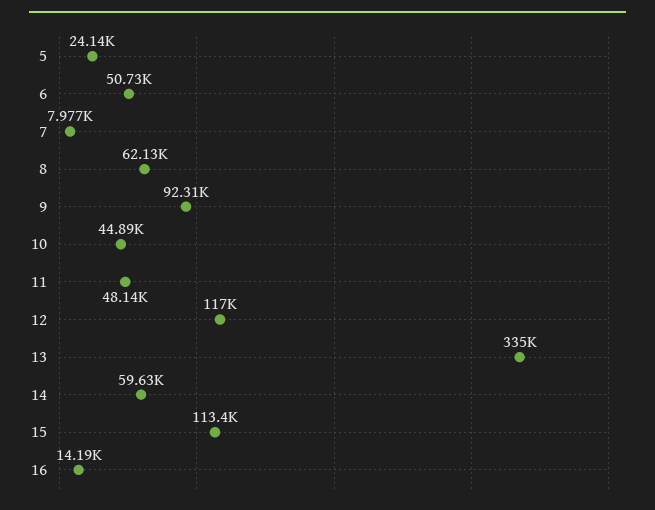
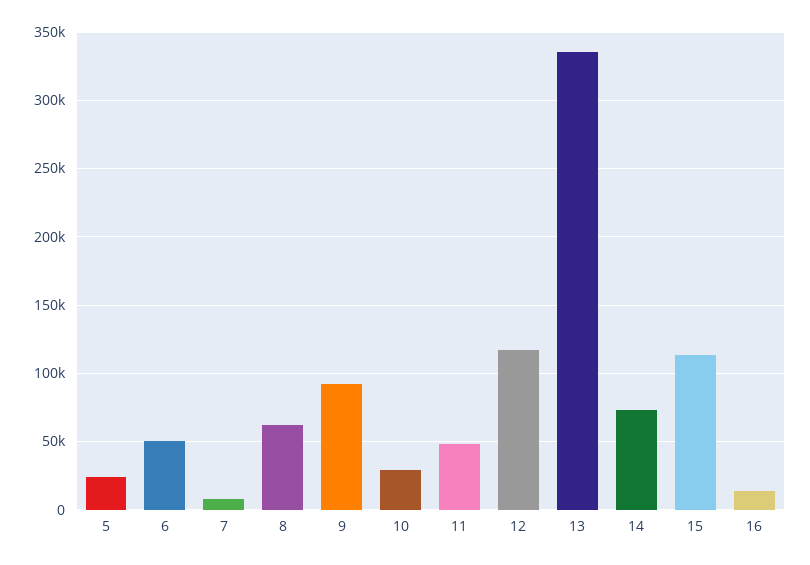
10: 44890 -> 30000
14: 59630 -> 75000

